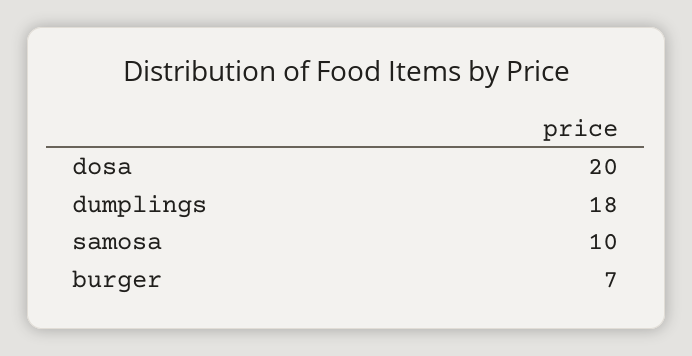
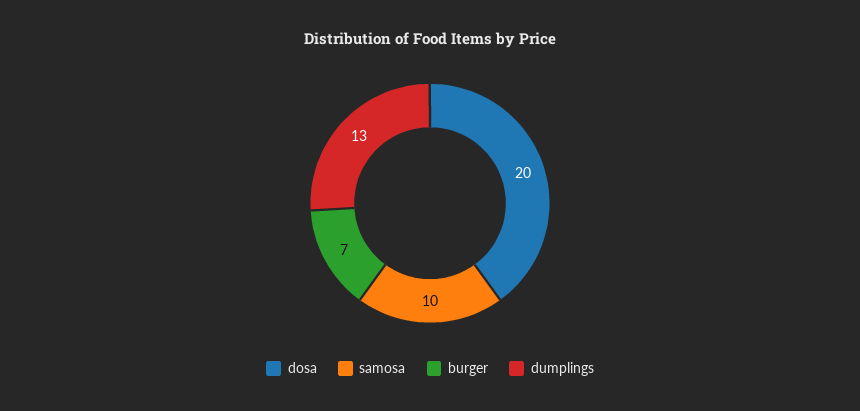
dumplings: 18 -> 13

